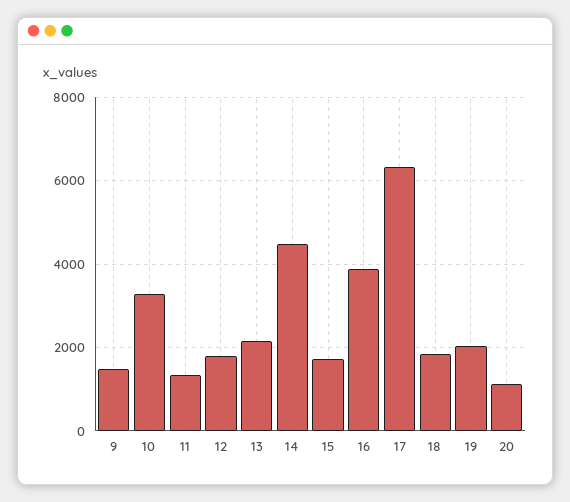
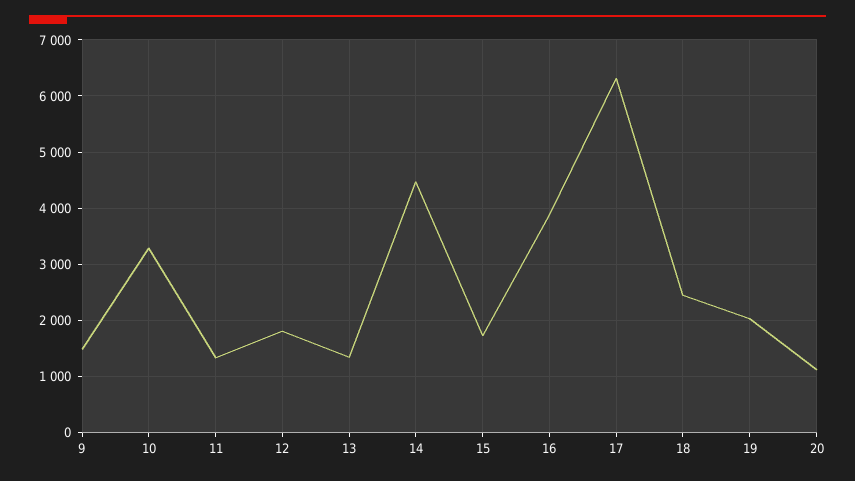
13: 2200 -> 1400
18: 1800 -> 2400

